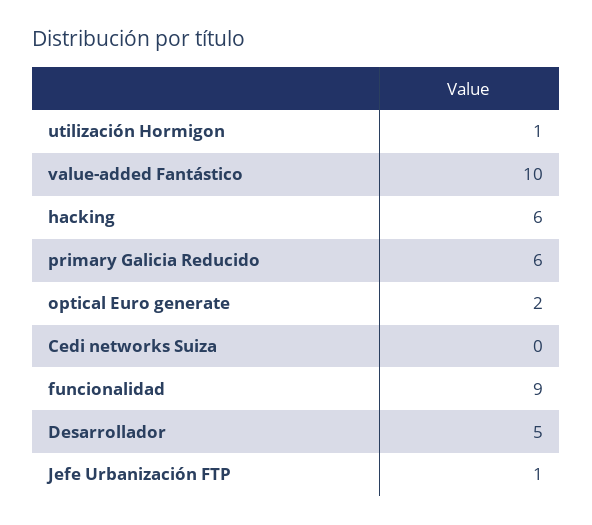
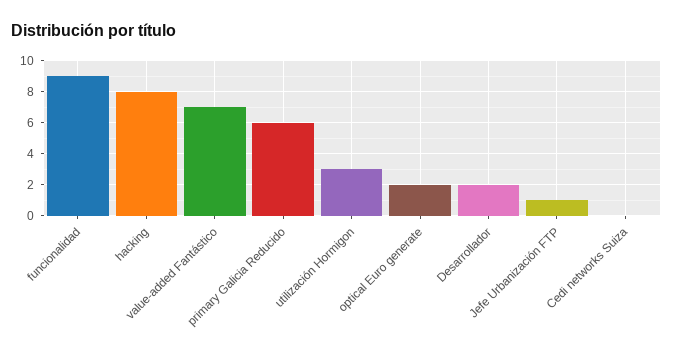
utilización Hormigon: 1 -> 3
value-added Fantástico: 10 -> 7
hacking: 6 -> 8
Desarrollador: 5 -> 2

